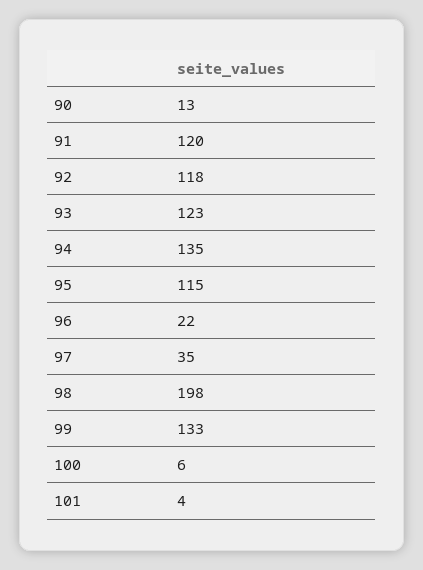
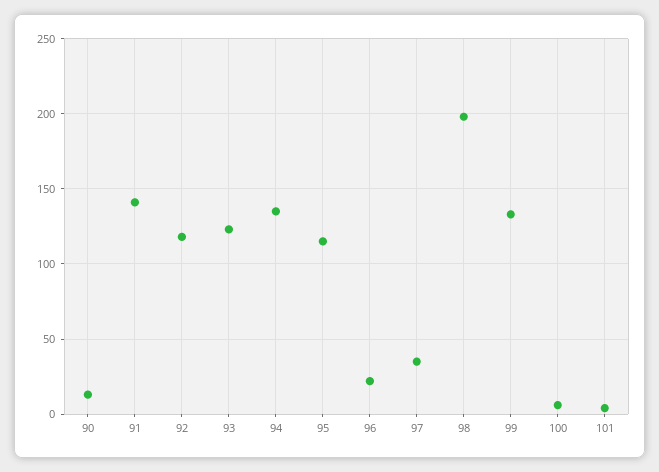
91: 120 -> 140

